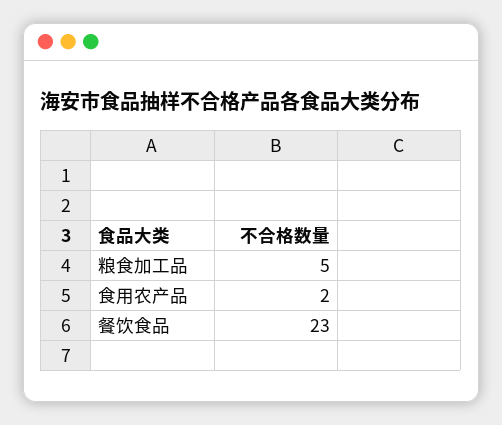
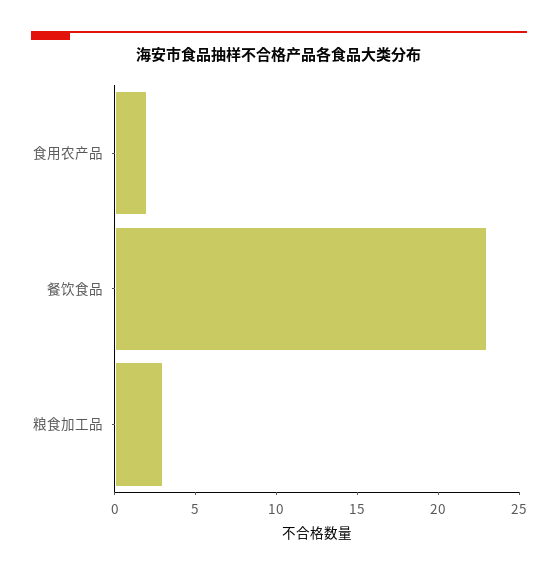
粮食加工品: 5 -> 3

